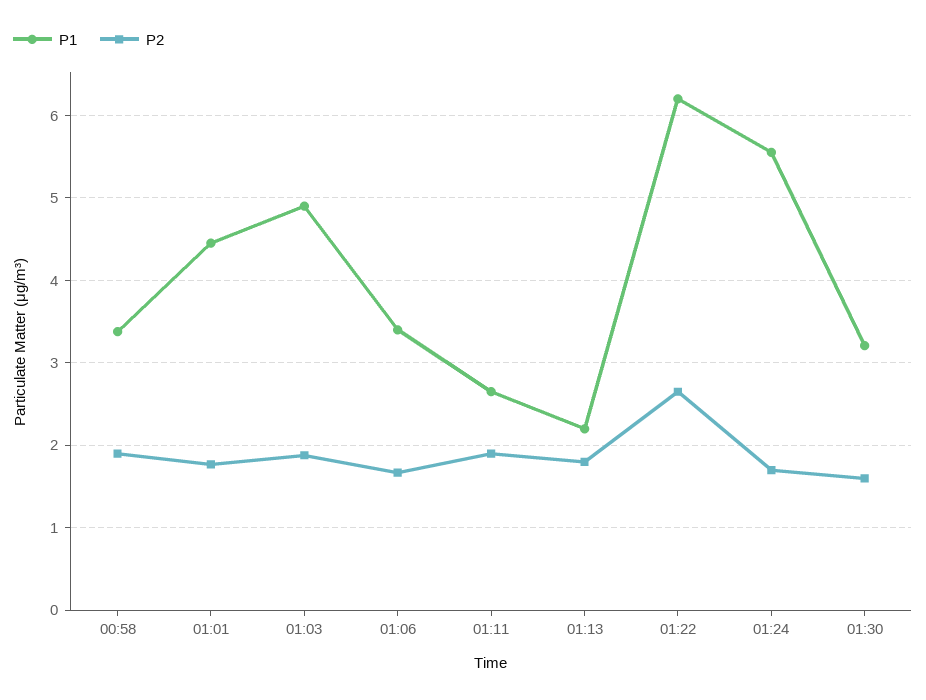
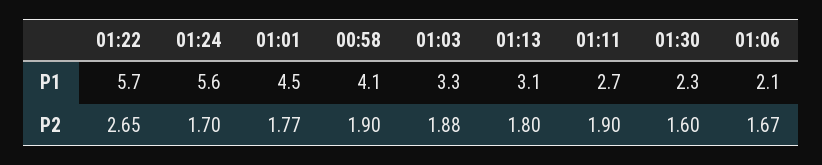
P1, 00:58: 3.4 -> 4.1
P1, 01:03: 4.9 -> 3.3
P1, 01:06: 3.4 -> 2.1
P1, 01:13: 2.2 -> 3.1
P1, 01:22: 6.2 -> 5.7
P1, 01:30: 3.2 -> 2.3

